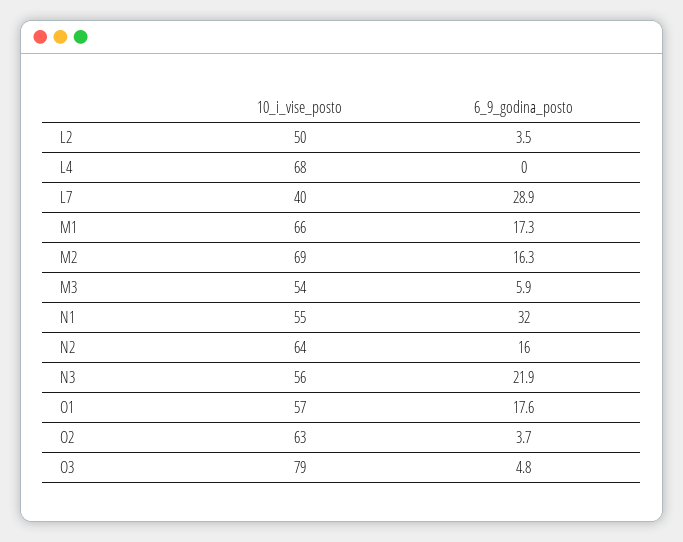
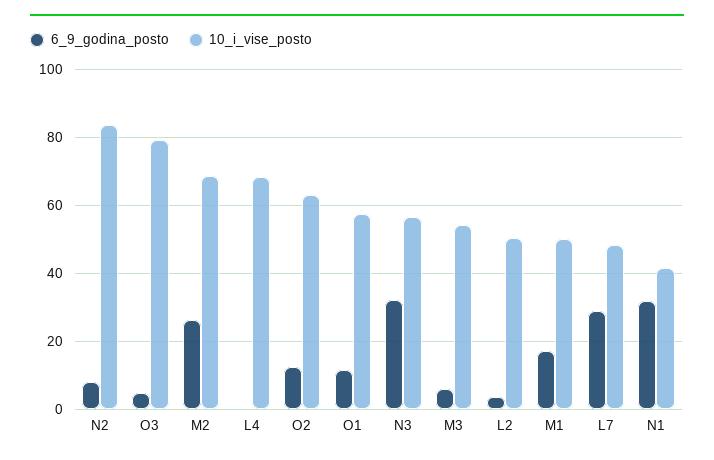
10_i_vise_posto, L7: 40 -> 48
10_i_vise_posto, M1: 66 -> 50
6_9_godina_posto, M2: 16.3 -> 26
10_i_vise_posto, N1: 55 -> 42
10_i_vise_posto, N2: 64 -> 84
6_9_godina_posto, N2: 16 -> 8
6_9_godina_posto, N3: 21.9 -> 32
6_9_godina_posto, O1: 17.6 -> 12
6_9_godina_posto, O2: 3.7 -> 12

